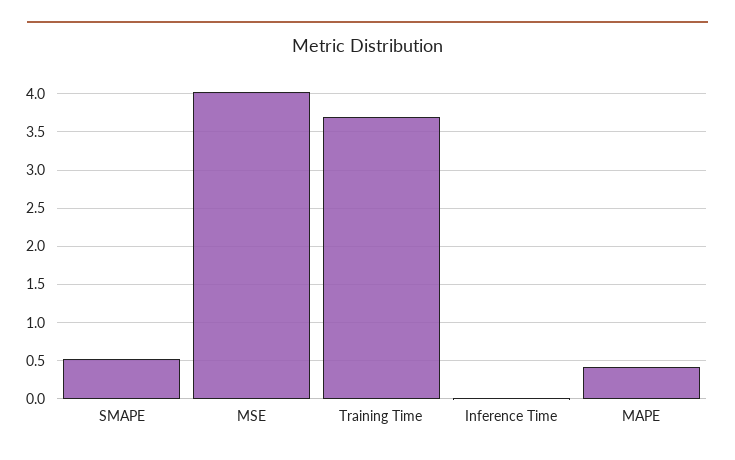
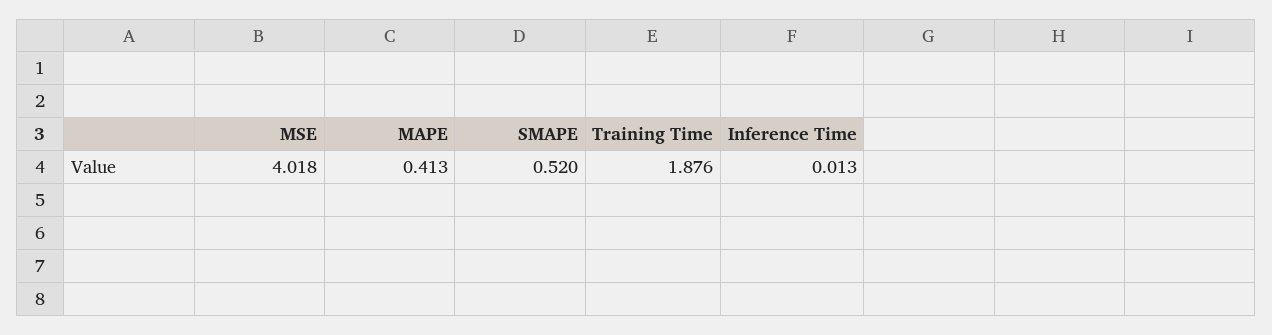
Training Time: 3.7 -> 1.876

